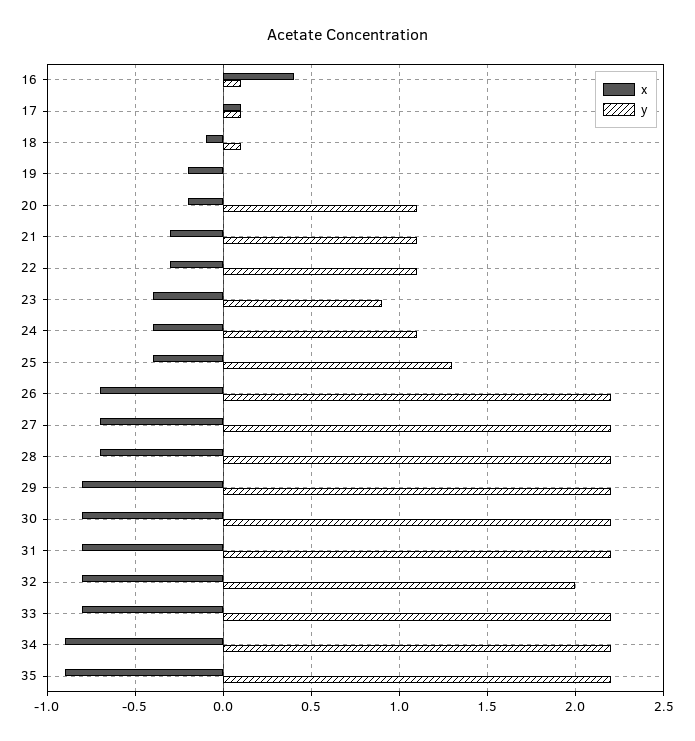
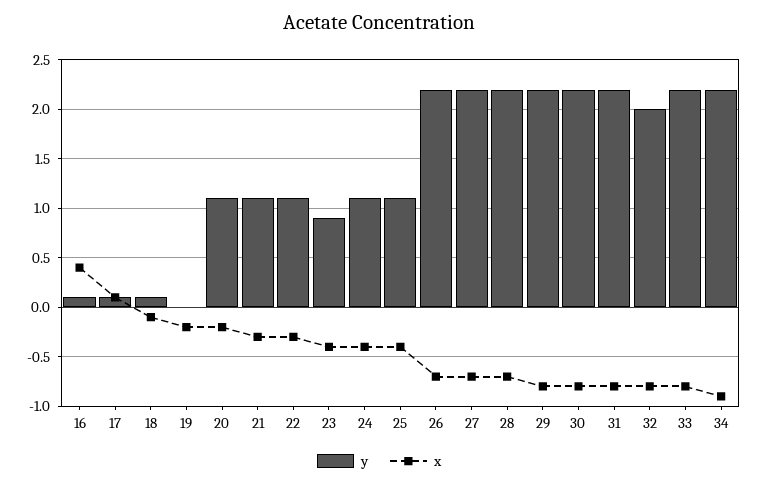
y, 25: 1.3 -> 1.1
x, 35: -0.9 -> none
y, 35: 2.2 -> none

